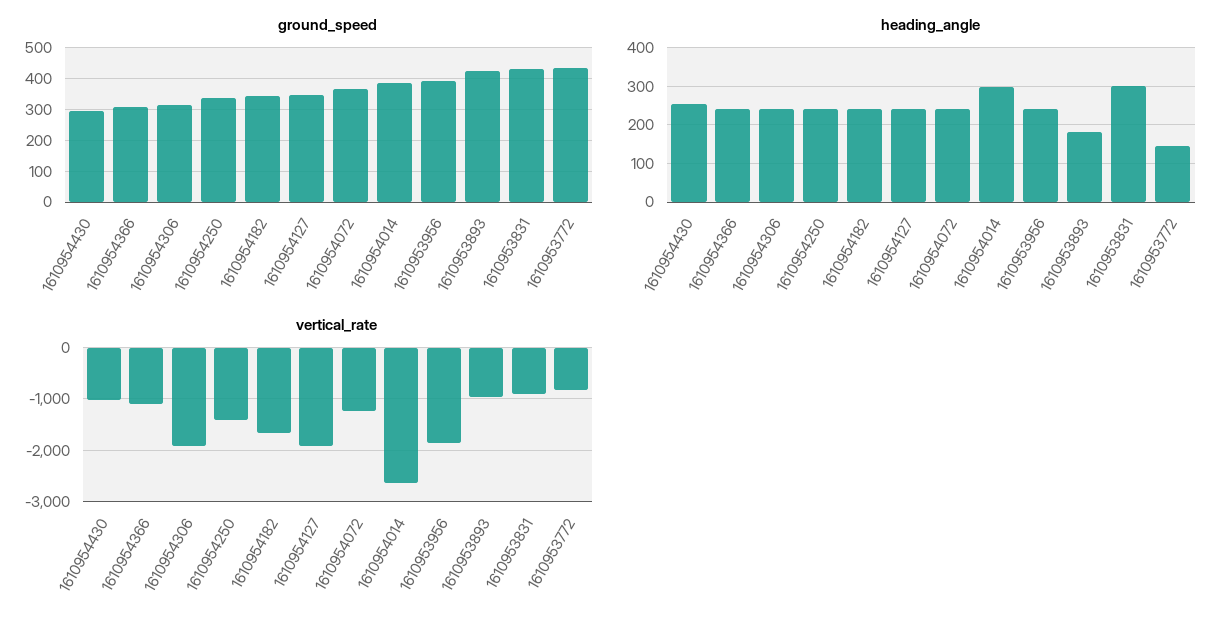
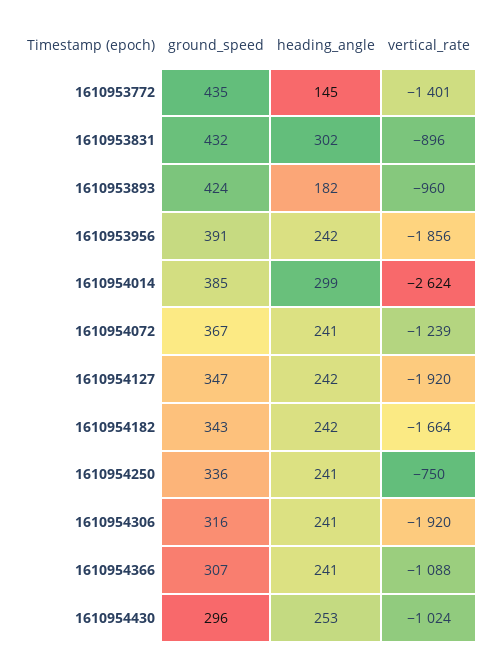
vertical_rate, 1610954250: -1400 -> -750
vertical_rate, 1610953772: -800 -> -1401

